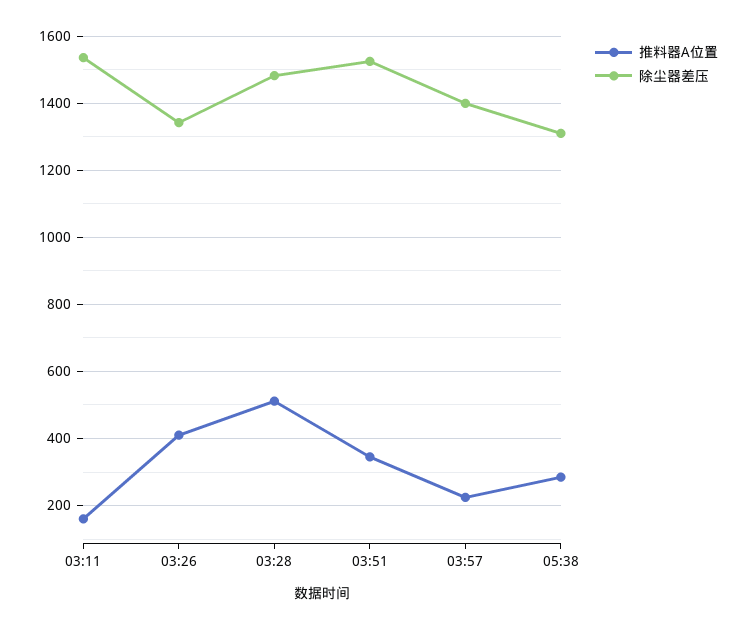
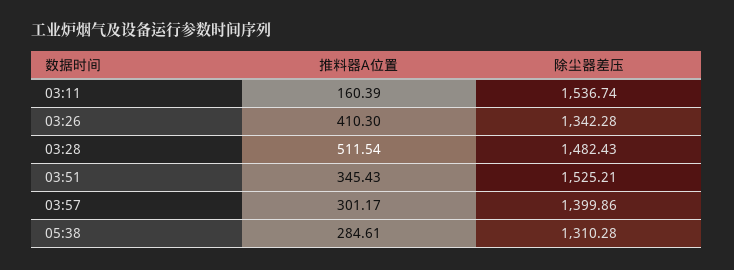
推料器A位置, 03:57: 220 -> 301.17

